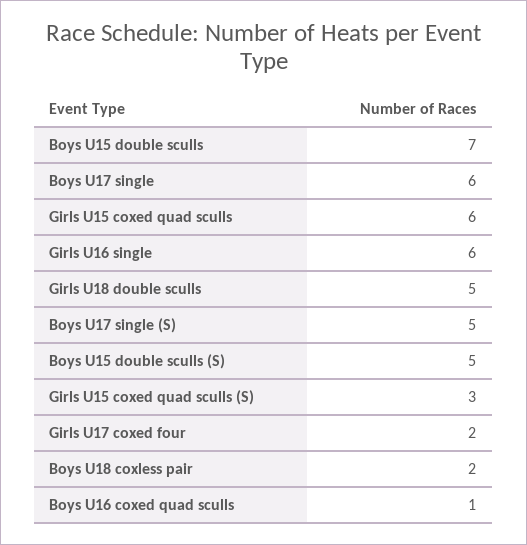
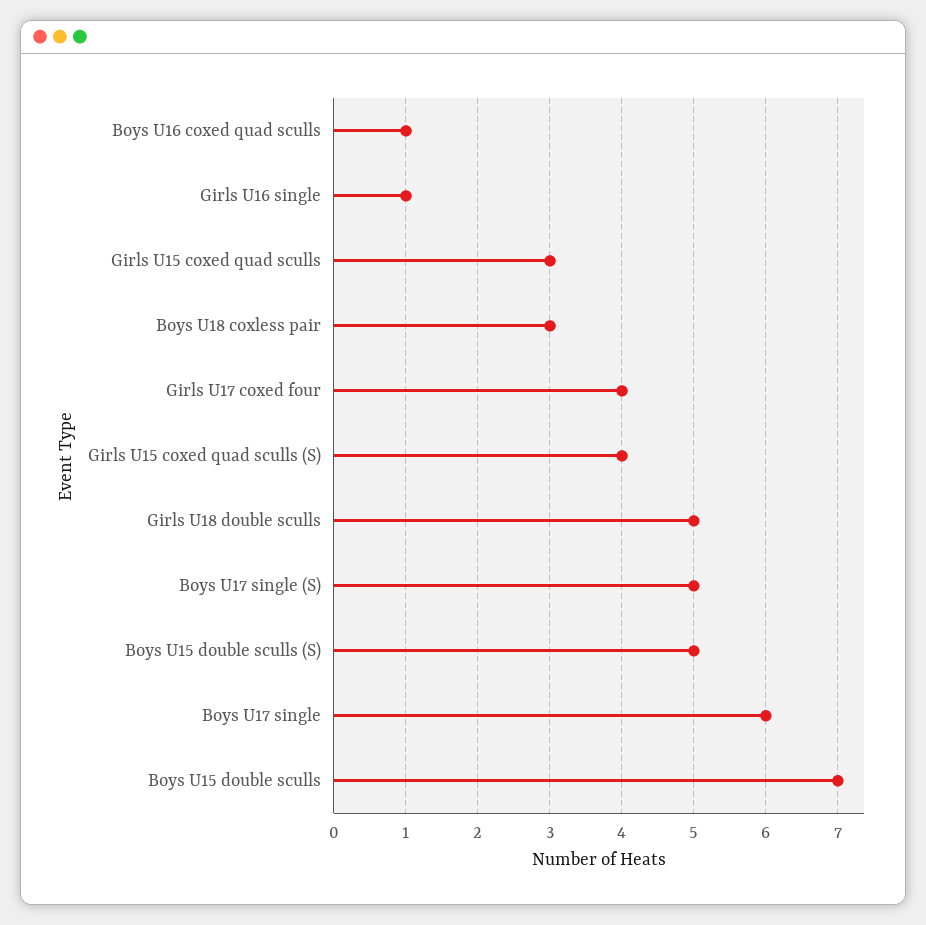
Girls U15 coxed quad sculls: 6 -> 3
Girls U16 single: 6 -> 1
Girls U15 coxed quad sculls (S): 3 -> 4
Girls U17 coxed four: 2 -> 4
Boys U18 coxless pair: 2 -> 3

